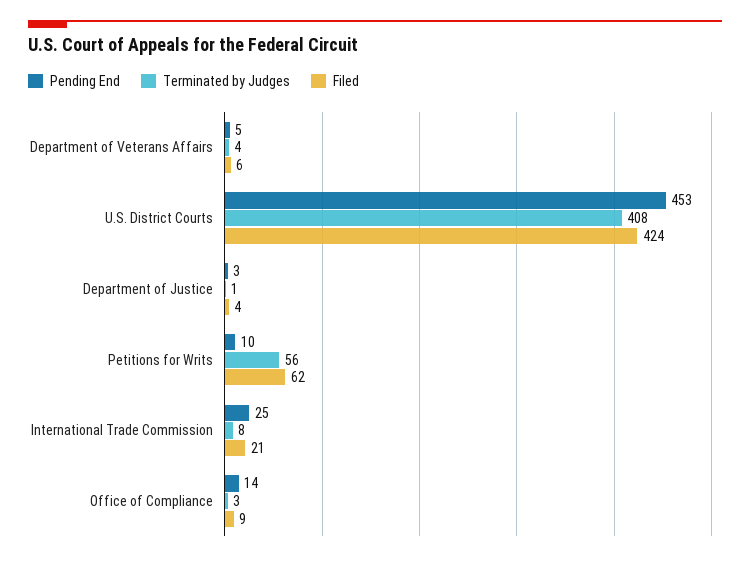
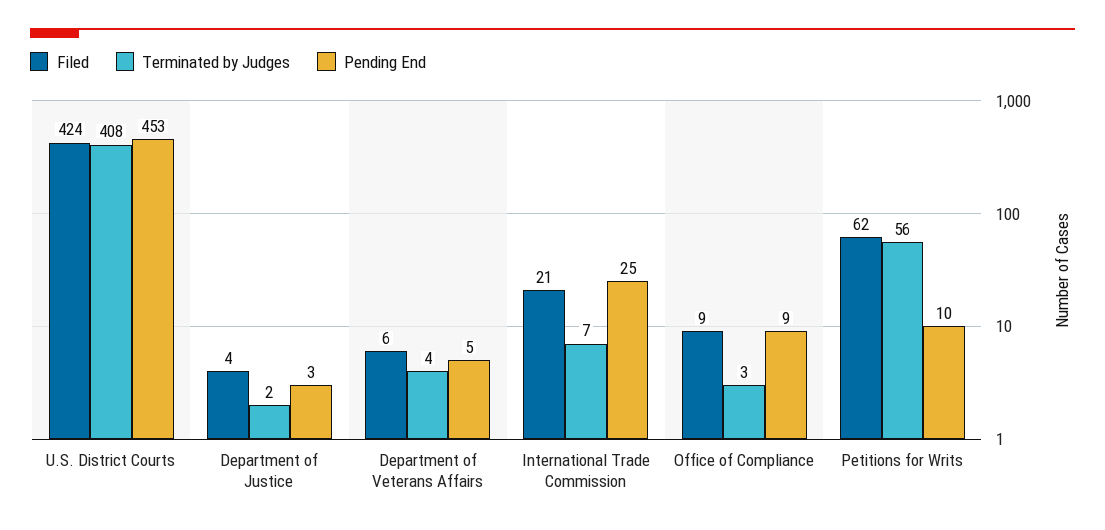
Terminated by Judges, Department of Justice: 1 -> 2
Terminated by Judges, International Trade Commission: 8 -> 7
Pending End, Office of Compliance: 14 -> 9

